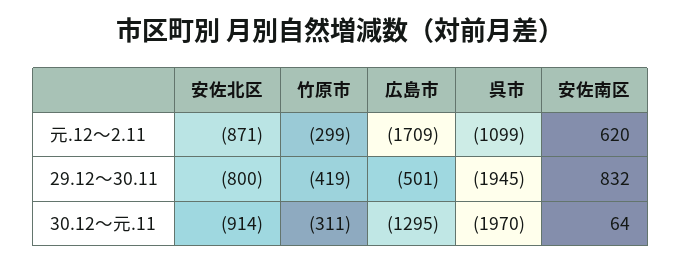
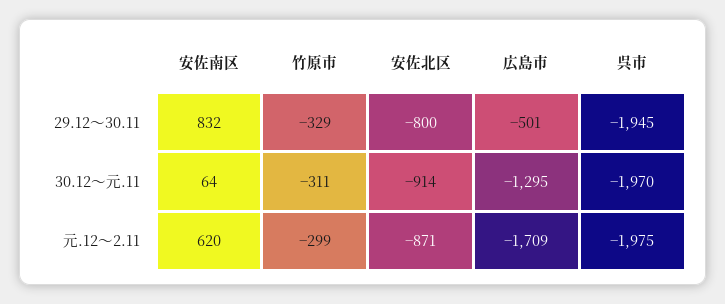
呉市, 元.12～2.11: -1099 -> -1975
竹原市, 29.12～30.11: -419 -> -329

